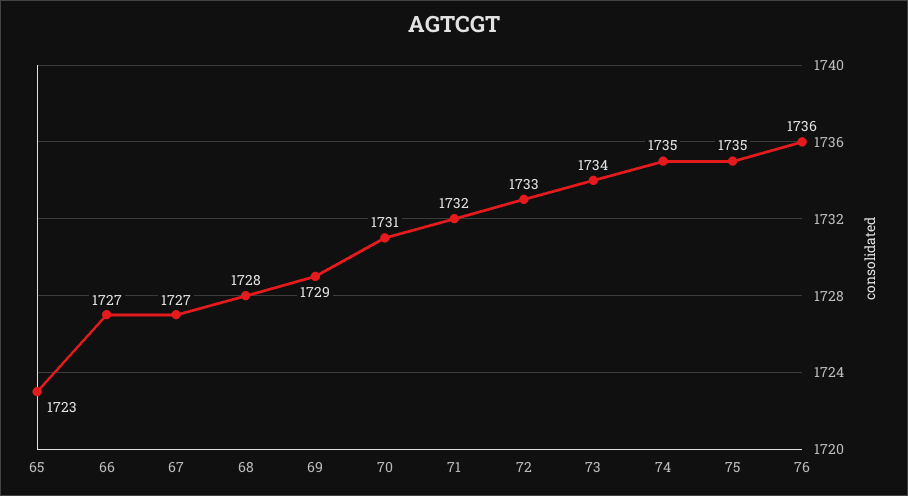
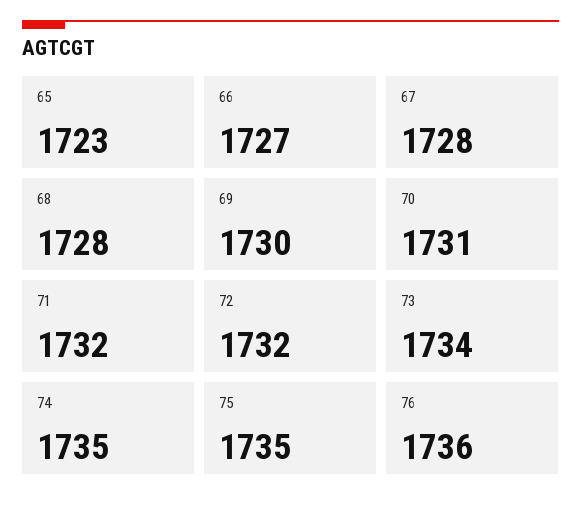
67: 1727 -> 1728
69: 1729 -> 1730
72: 1733 -> 1732

